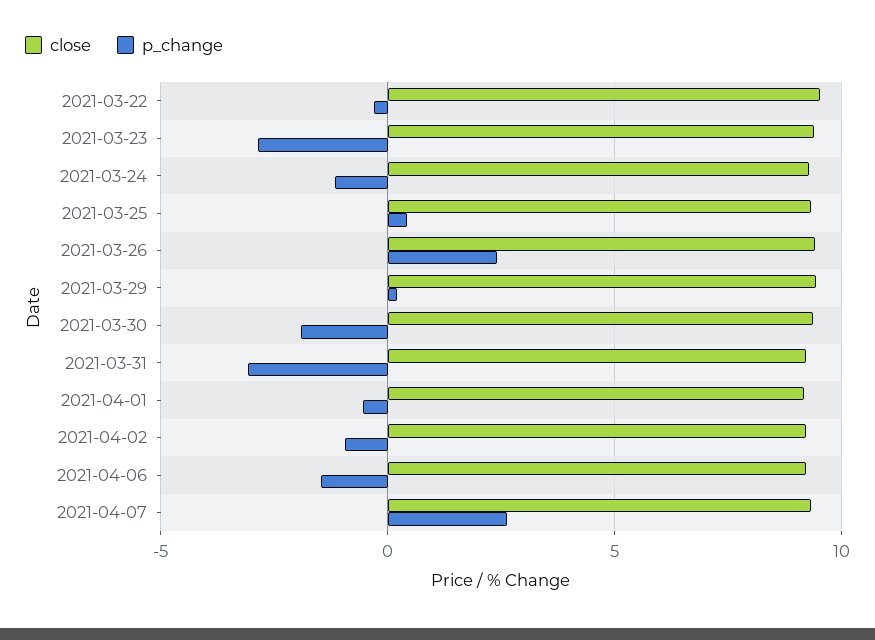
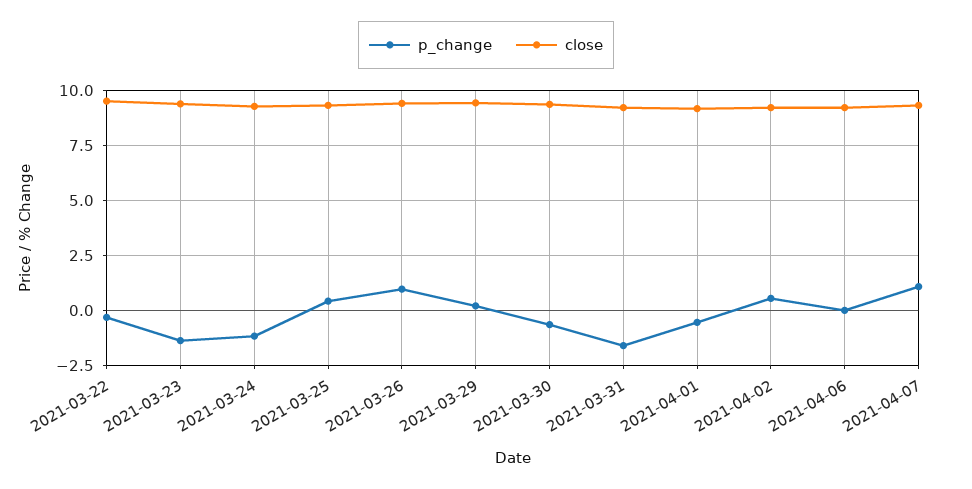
p_change, 2021-03-23: -3 -> -1.5
p_change, 2021-03-26: 2.5 -> 1
p_change, 2021-03-30: -2 -> -0.5
p_change, 2021-03-31: -3 -> -1.5
p_change, 2021-04-02: -1 -> 0.5
p_change, 2021-04-06: -1.5 -> 0
p_change, 2021-04-07: 2.5 -> 1

